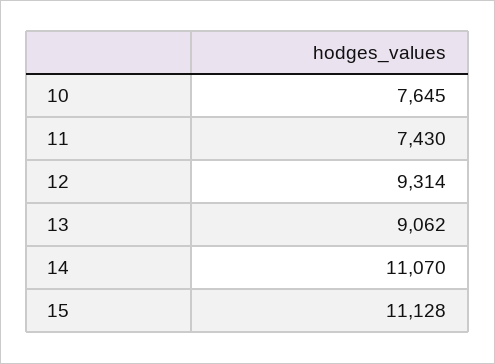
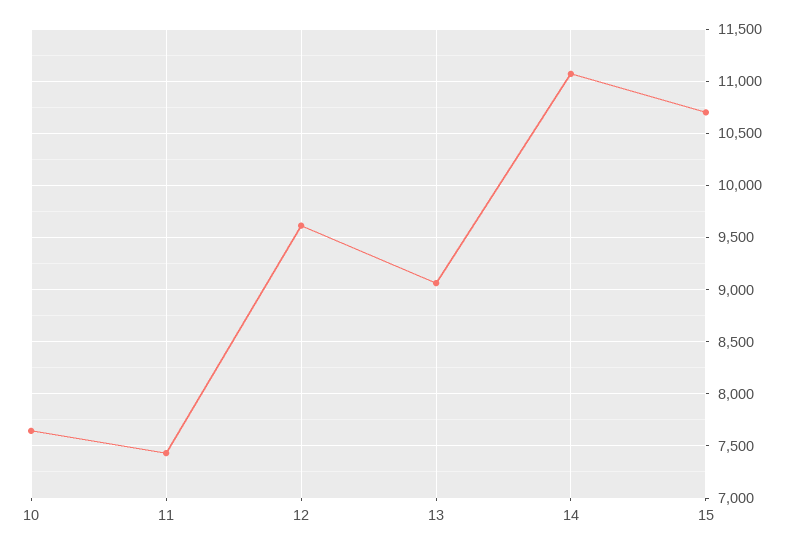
12: 9314 -> 9600
15: 11128 -> 10700

